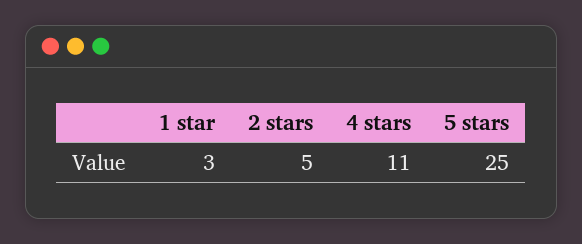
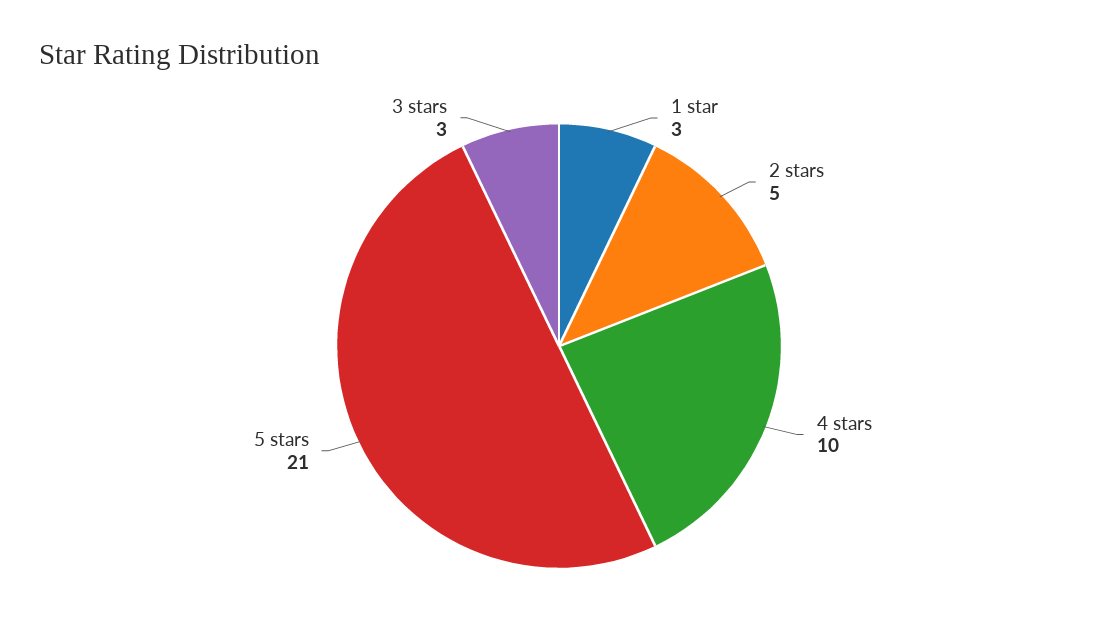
4 stars: 11 -> 10
5 stars: 25 -> 21
3 stars: none -> 3

